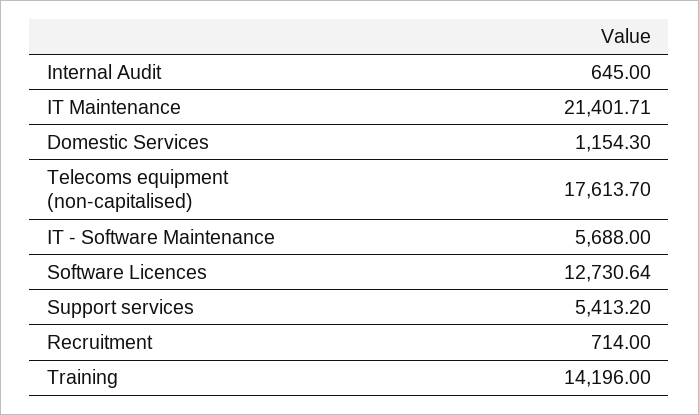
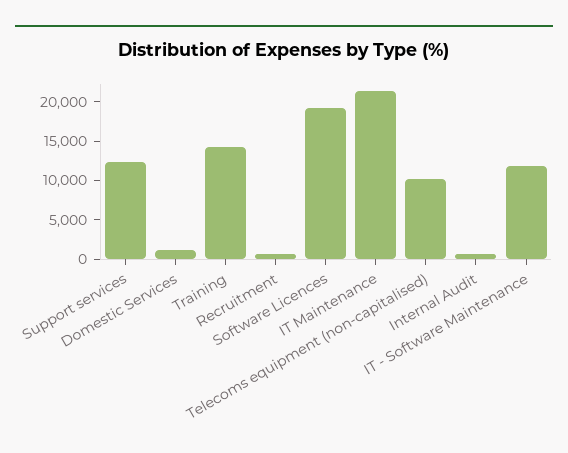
Telecoms equipment (non-capitalised): 17613.7 -> 10000
IT - Software Maintenance: 5688 -> 12500
Software Licences: 12730.64 -> 20000
Support services: 5413.2 -> 12500

